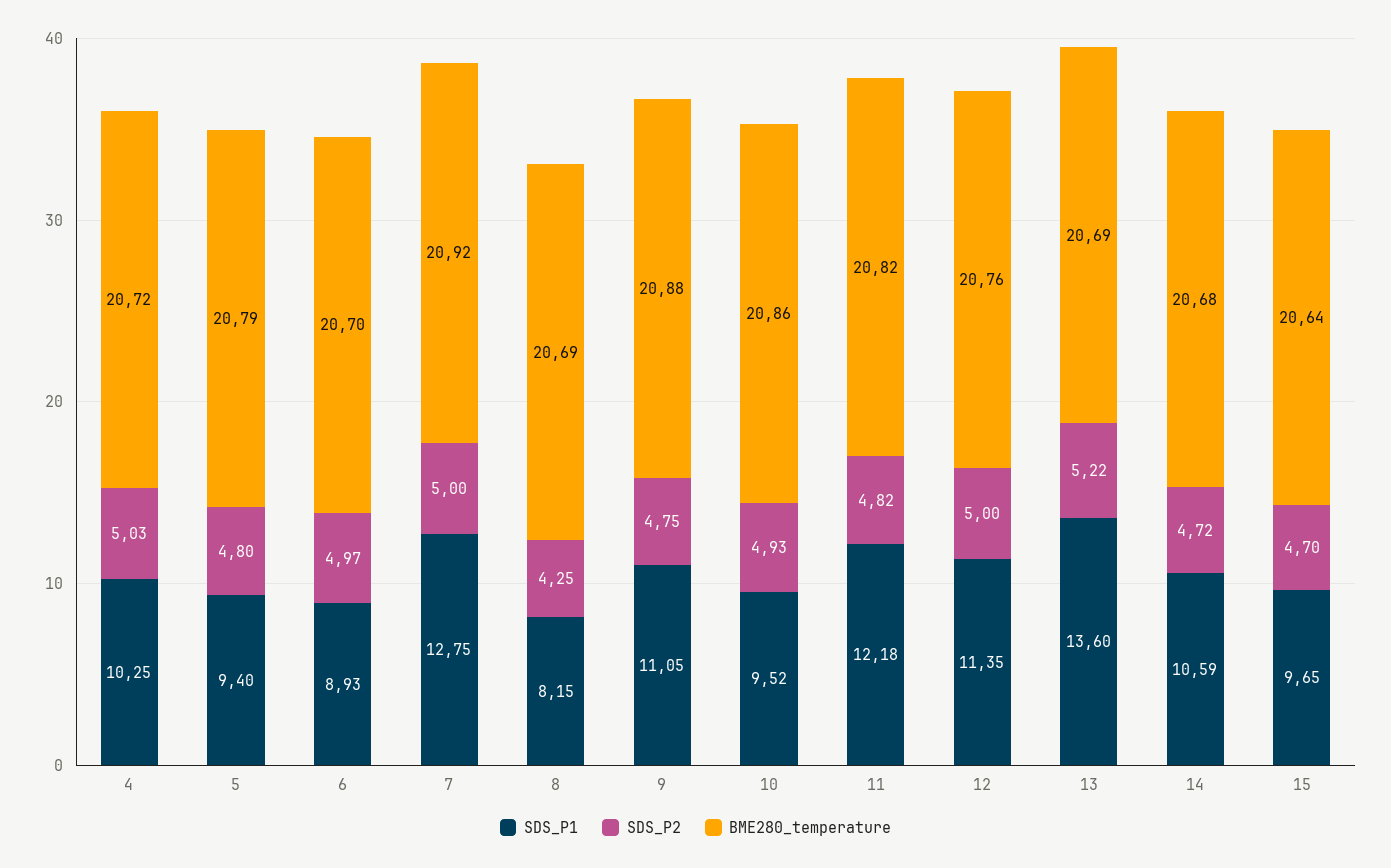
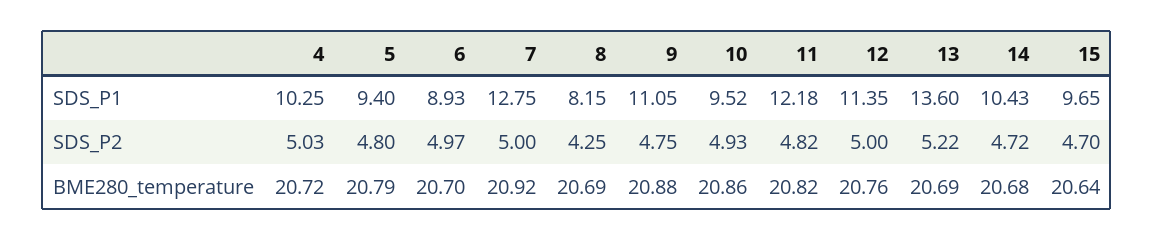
SDS_P1, 14: 10.59 -> 10.43

